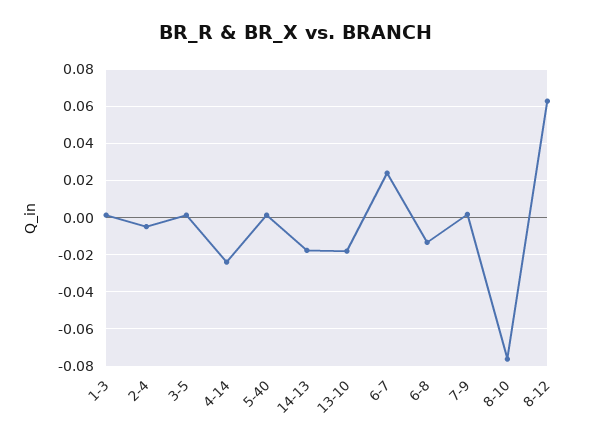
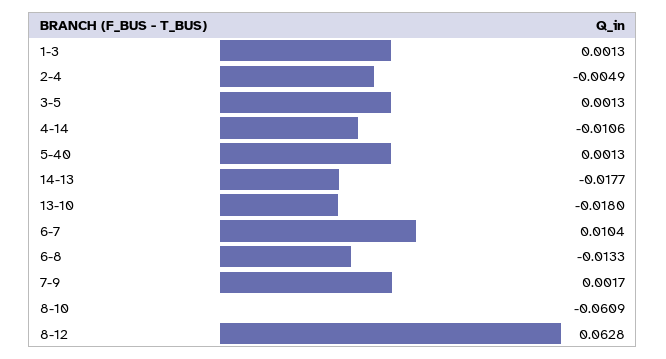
4-14: -0.025 -> -0.0106
6-7: 0.025 -> 0.0104
8-10: -0.075 -> -0.0609

